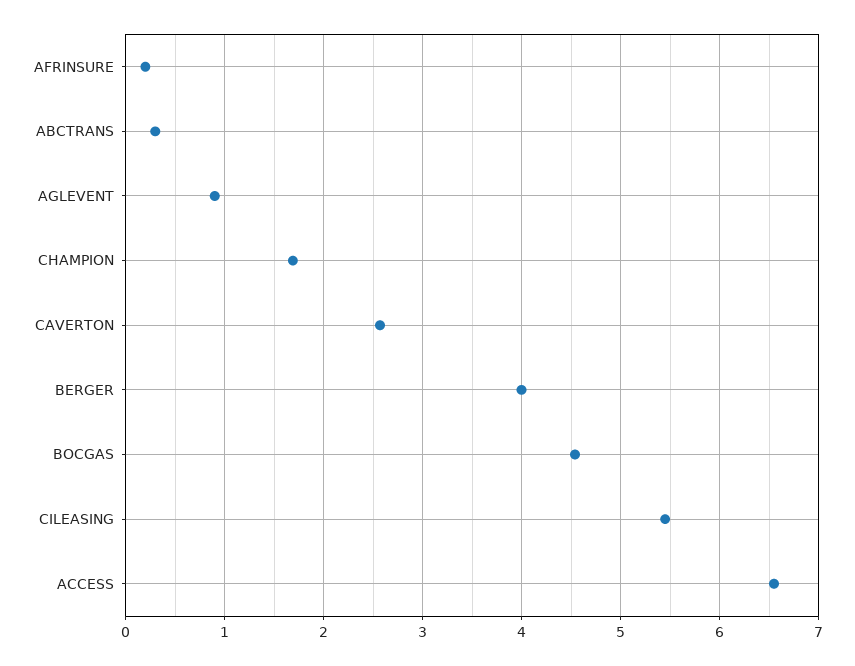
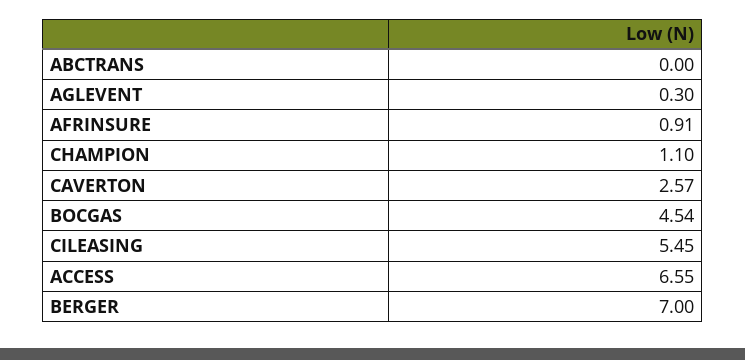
AFRINSURE: 0.2 -> 0.91
ABCTRANS: 0.3 -> 0
AGLEVENT: 0.9 -> 0.3
CHAMPION: 1.7 -> 1.1
BERGER: 4 -> 7

